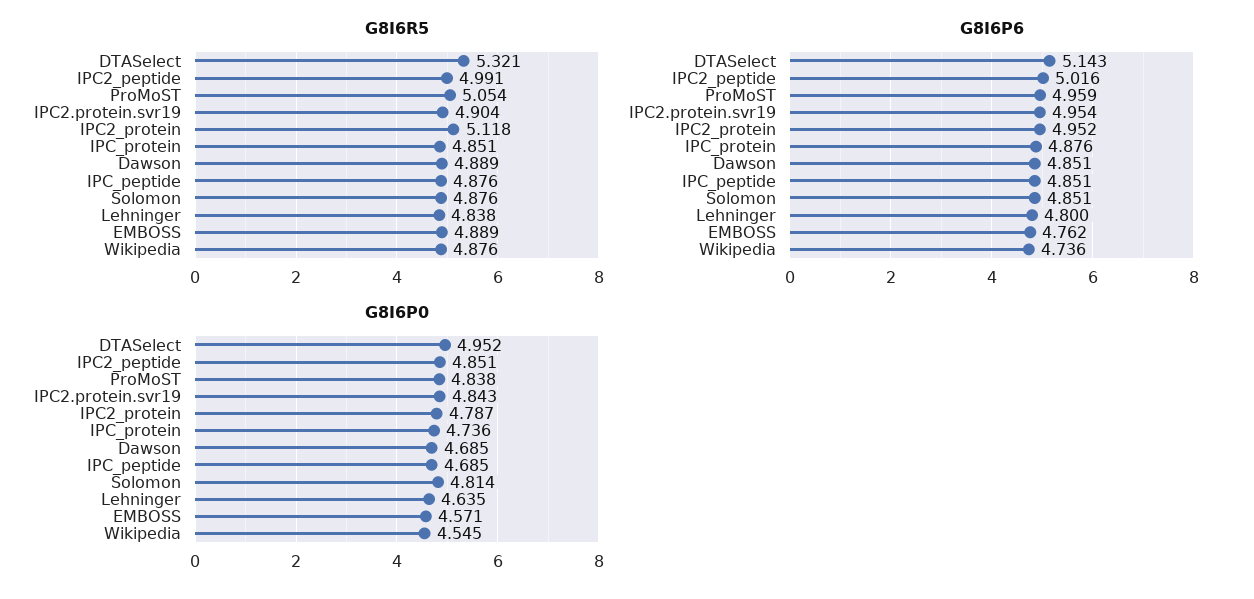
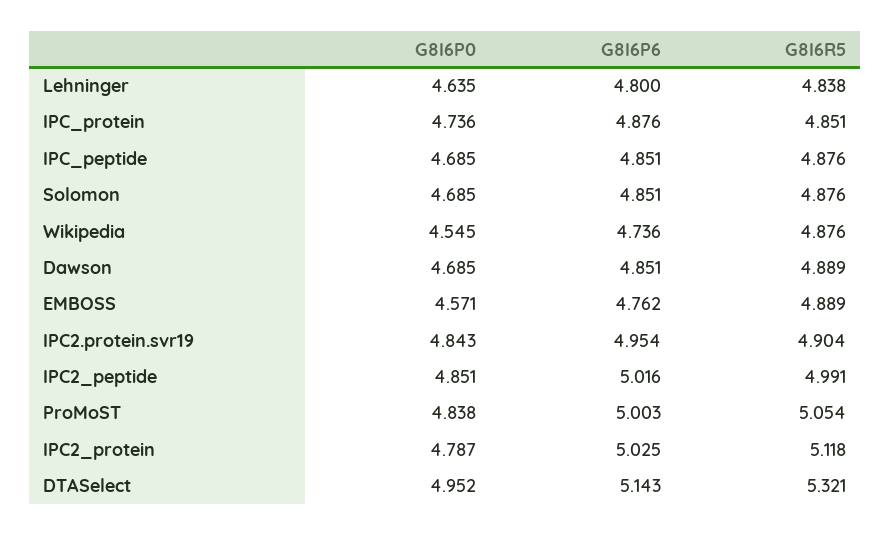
G8I6P6, ProMoST: 4.959 -> 5.003
G8I6P6, IPC2_protein: 4.952 -> 5.025
G8I6P0, Solomon: 4.814 -> 4.685

